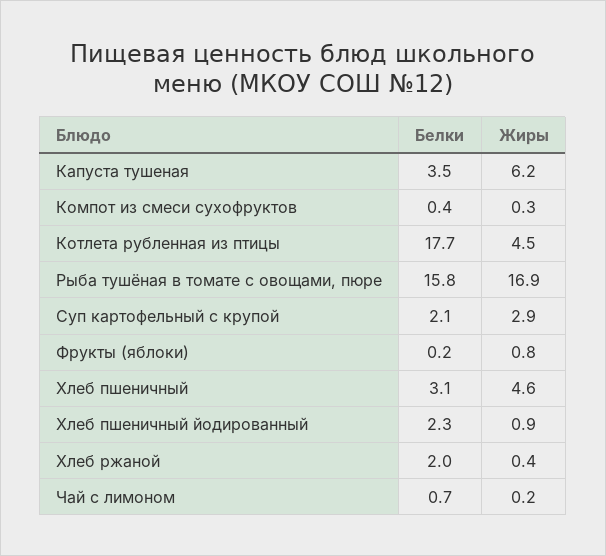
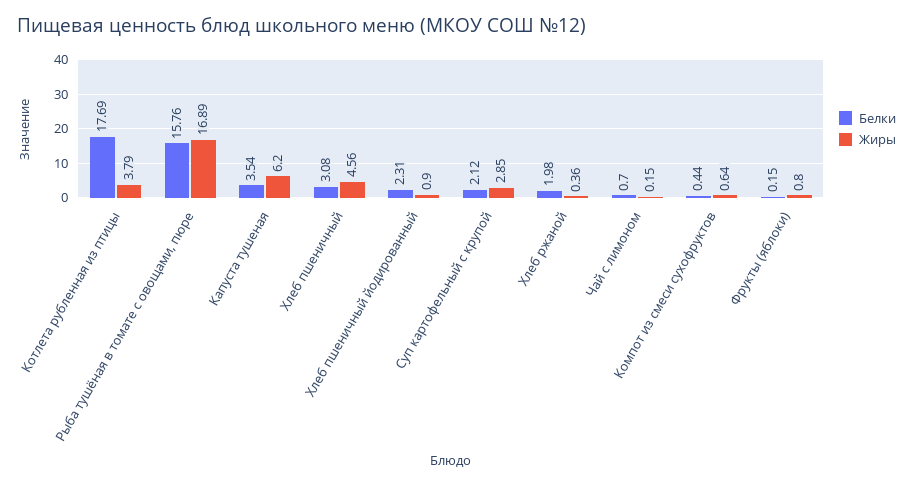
Жиры, Компот из смеси сухофруктов: 0.3 -> 0.64
Жиры, Котлета рубленная из птицы: 4.5 -> 3.79

